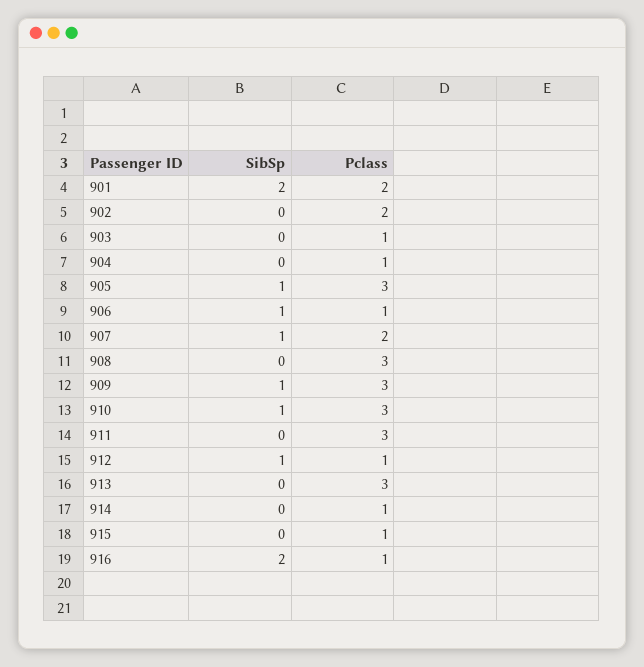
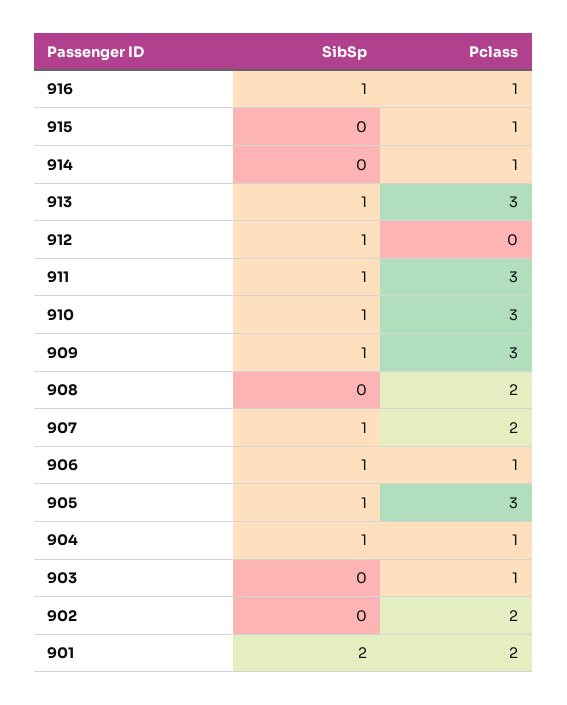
SibSp, 904: 0 -> 1
Pclass, 908: 3 -> 2
SibSp, 911: 0 -> 1
Pclass, 912: 1 -> 0
SibSp, 913: 0 -> 1
SibSp, 916: 2 -> 1

